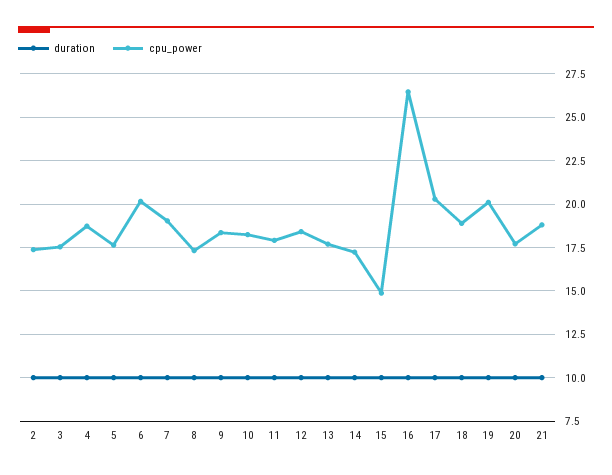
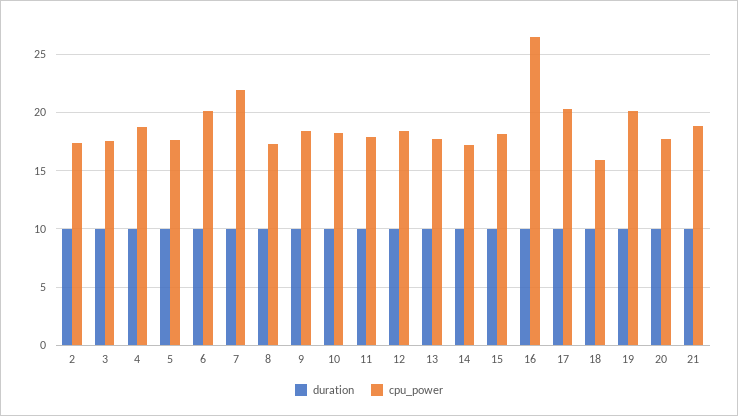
cpu_power, 7: 19 -> 22
cpu_power, 15: 15 -> 18
cpu_power, 18: 19 -> 16

